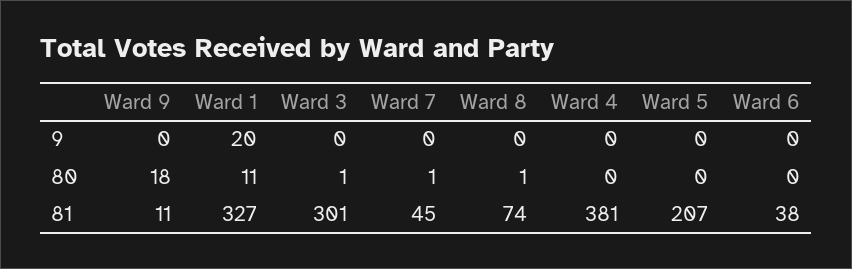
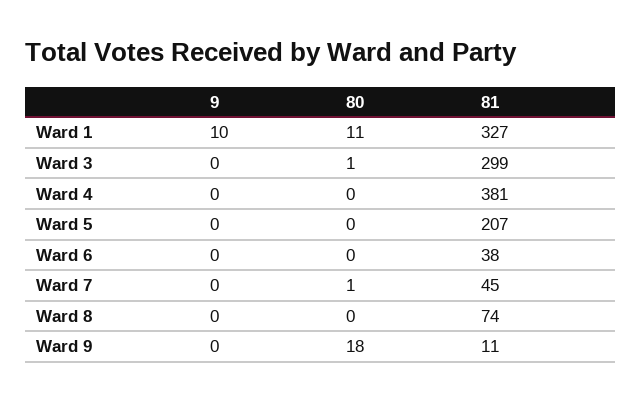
Ward 1, 9: 20 -> 10
Ward 8, 80: 1 -> 0
Ward 3, 81: 301 -> 299

